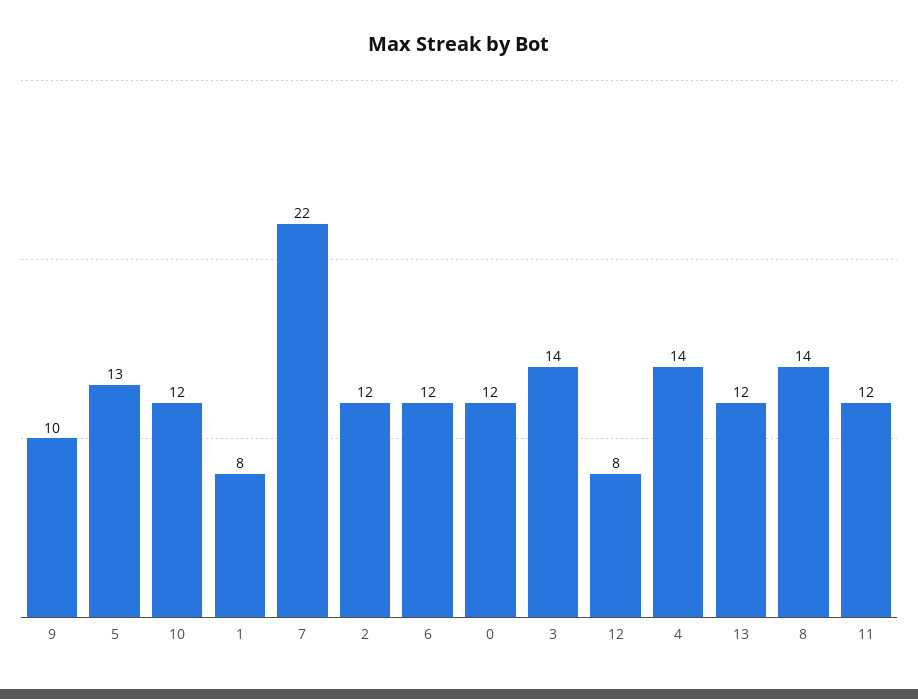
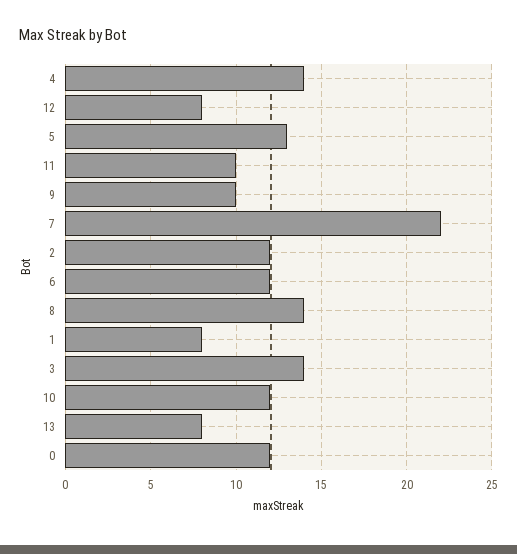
13: 12 -> 8
11: 12 -> 10

